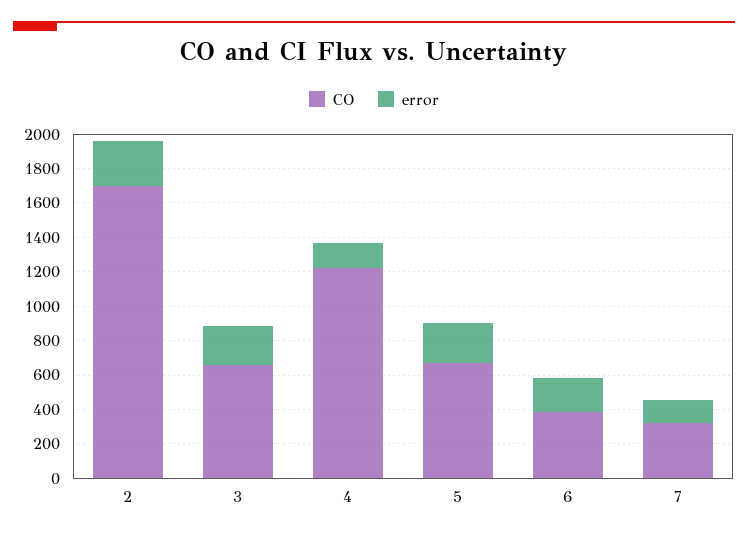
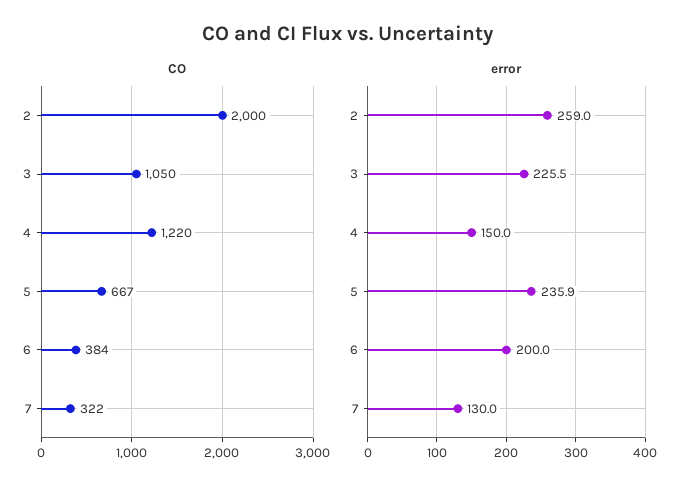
CO, 2: 1700 -> 2000
CO, 3: 650 -> 1050

